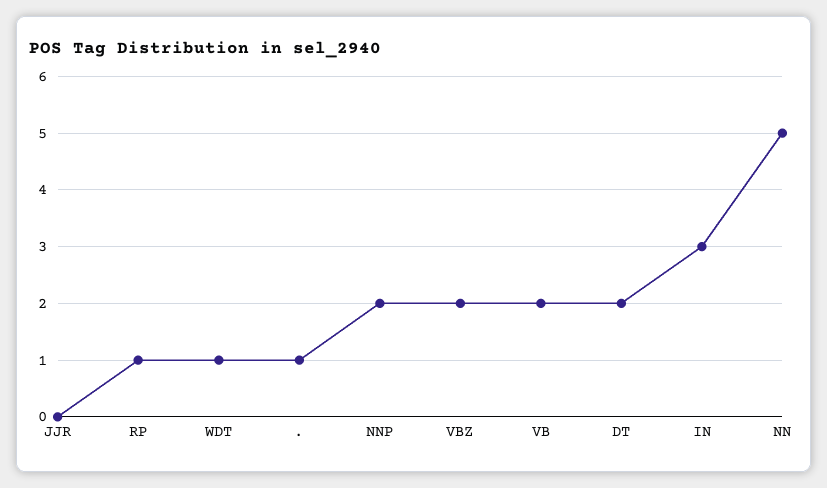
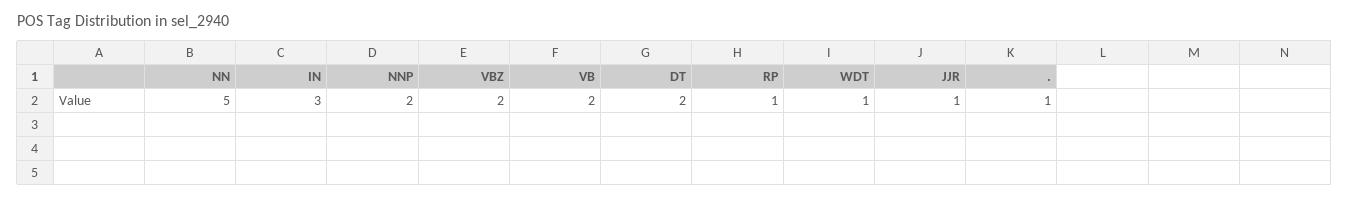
JJR: 0 -> 1

